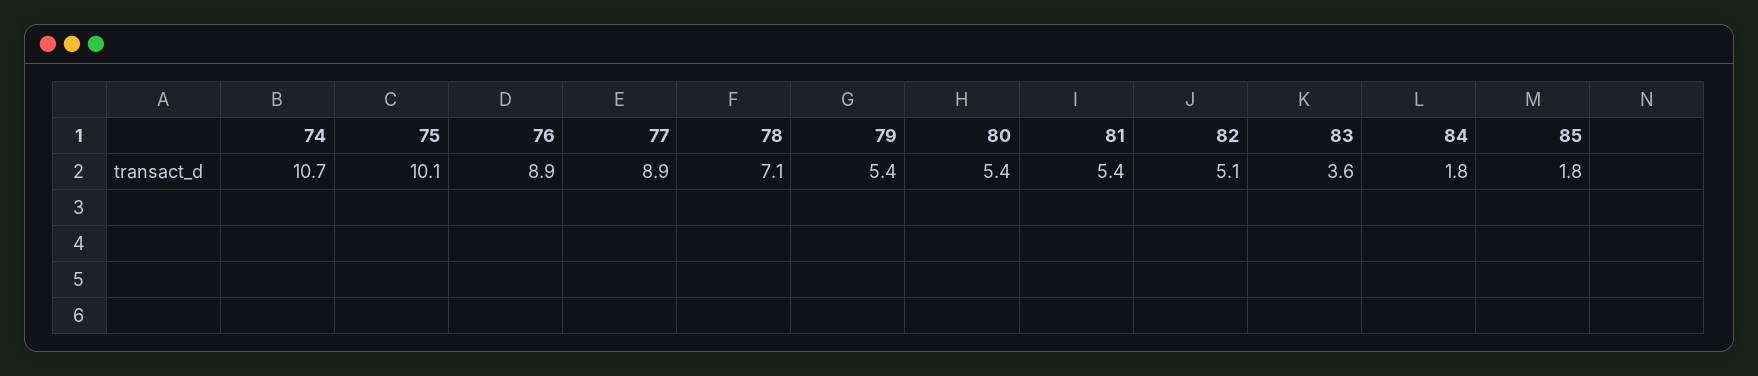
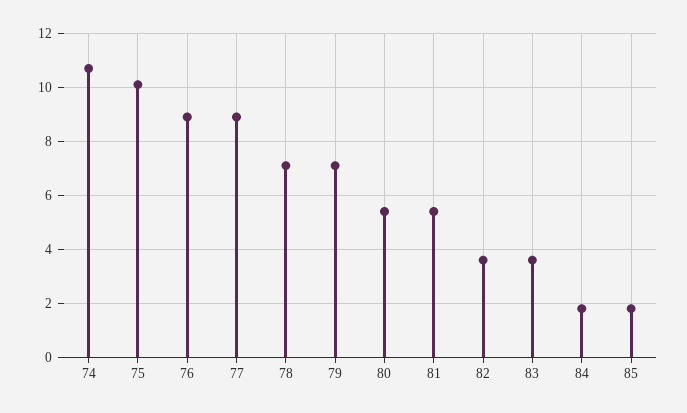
79: 5.4 -> 7
82: 5.1 -> 3.5

